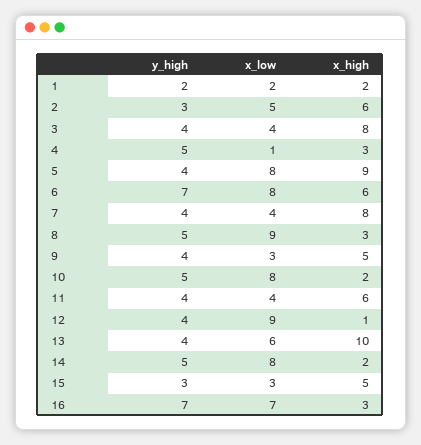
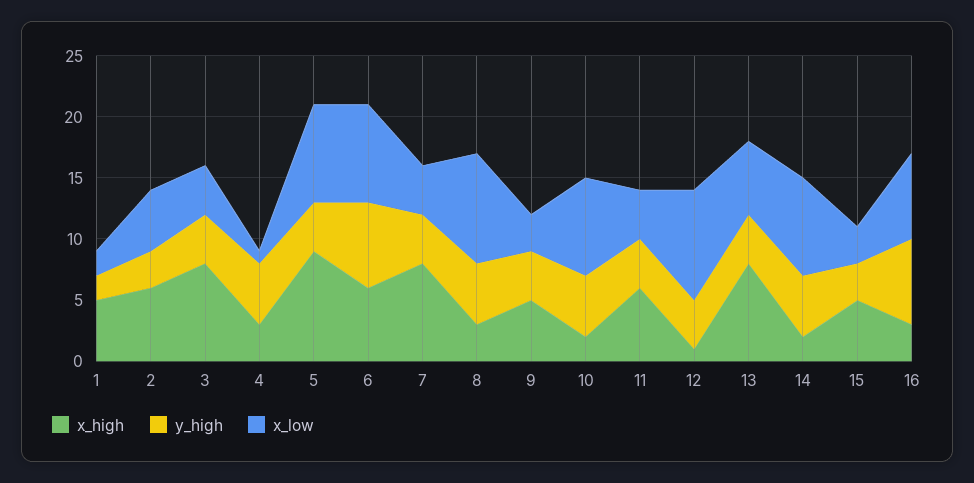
x_high, 1: 2 -> 5
x_high, 13: 10 -> 8

